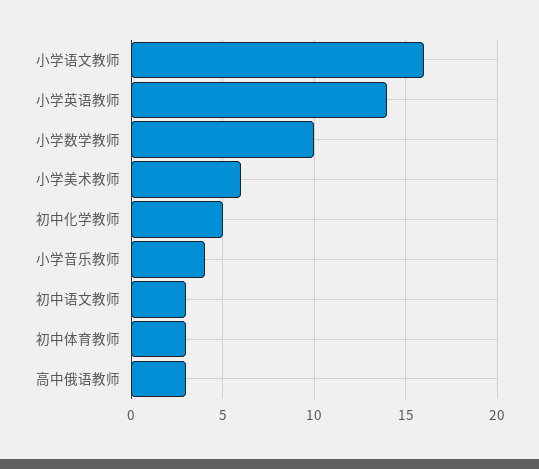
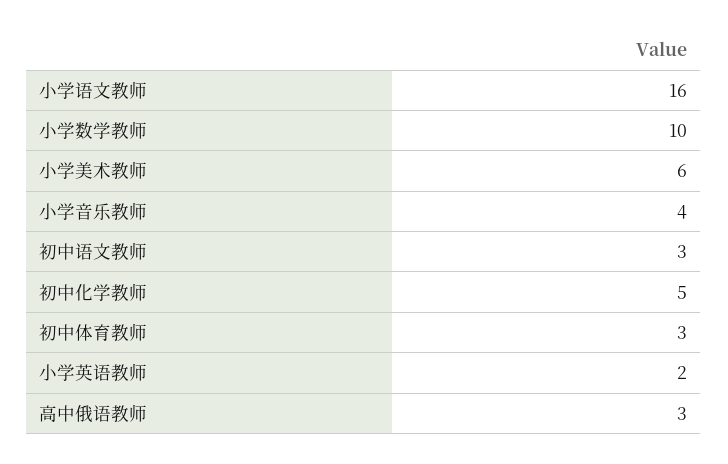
小学英语教师: 14 -> 2

